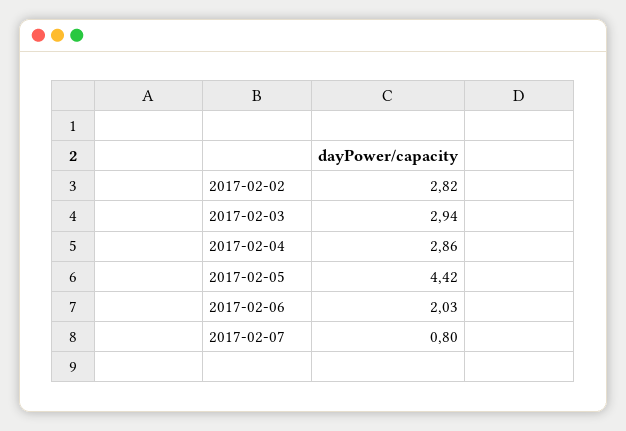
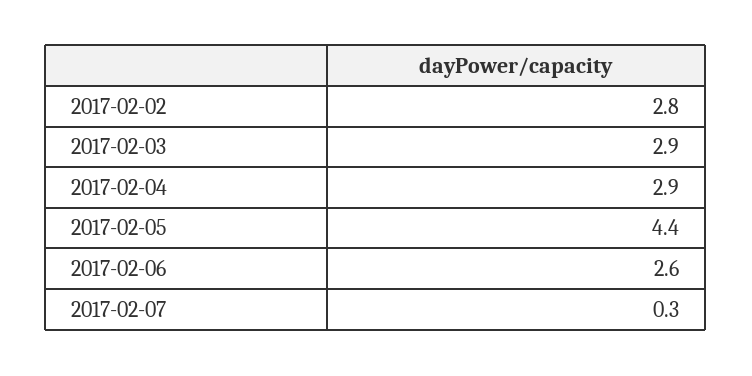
2017-02-06: 2.03 -> 2.6
2017-02-07: 0.8 -> 0.3

